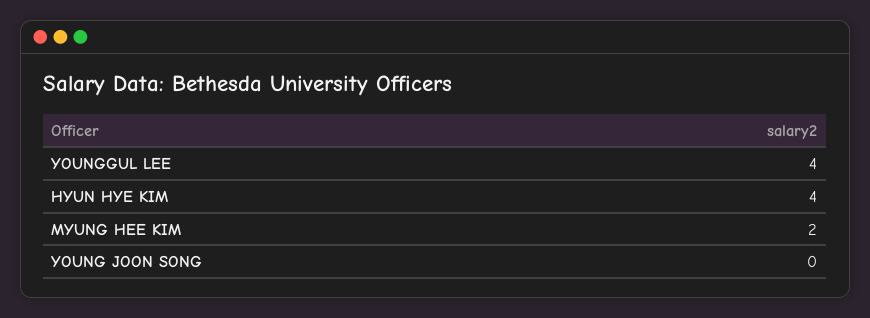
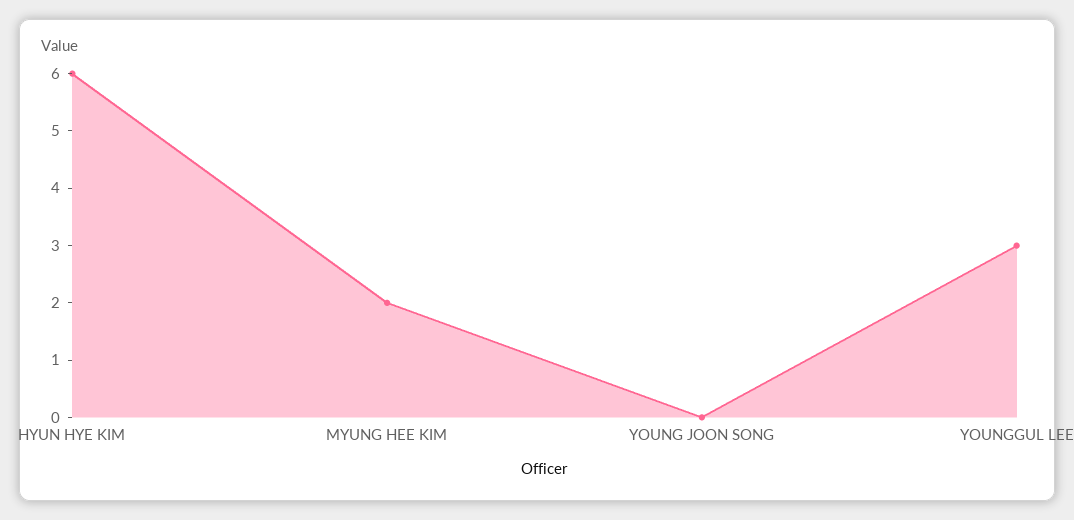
YOUNGGUL LEE: 4 -> 3
HYUN HYE KIM: 4 -> 6

